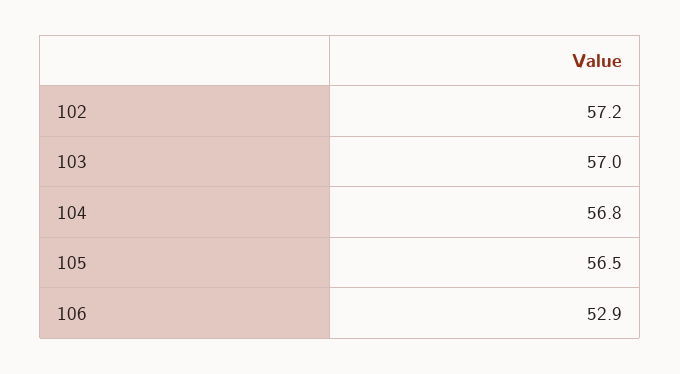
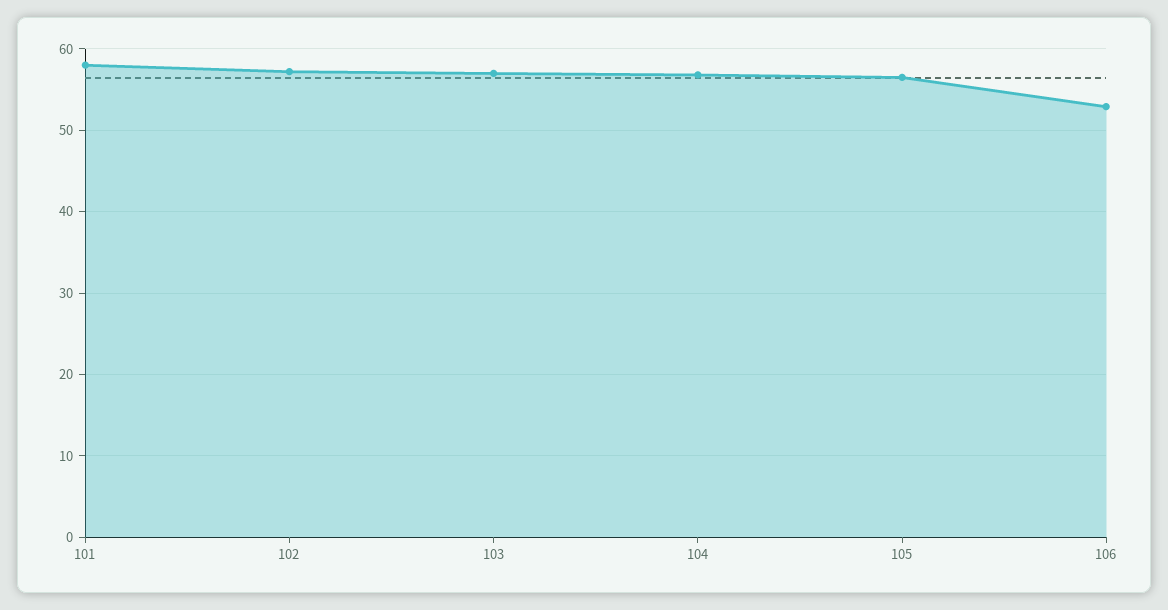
101: none -> 58

